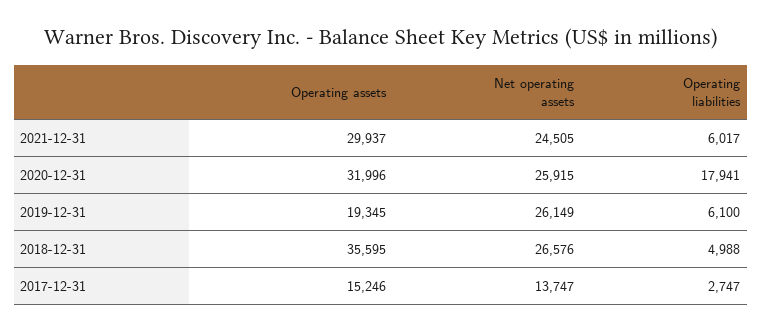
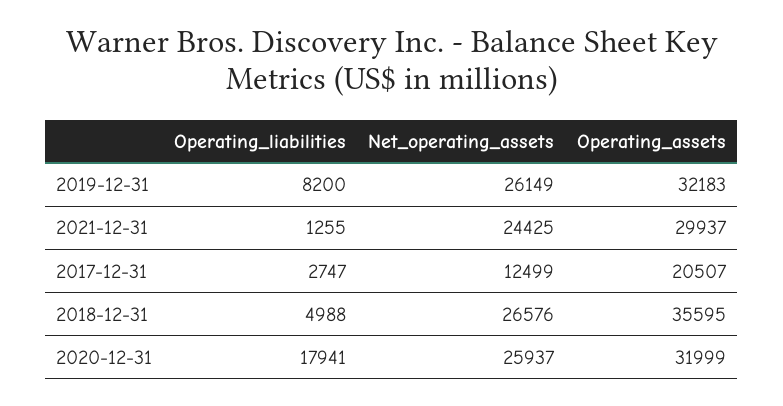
Net operating assets, 2021-12-31: 24505 -> 24425
Operating liabilities, 2021-12-31: 6017 -> 1255
Operating assets, 2020-12-31: 31996 -> 31999
Net operating assets, 2020-12-31: 25915 -> 25937
Operating assets, 2019-12-31: 19345 -> 32183
Operating liabilities, 2019-12-31: 6100 -> 8200
Operating assets, 2017-12-31: 15246 -> 20507
Net operating assets, 2017-12-31: 13747 -> 12499

